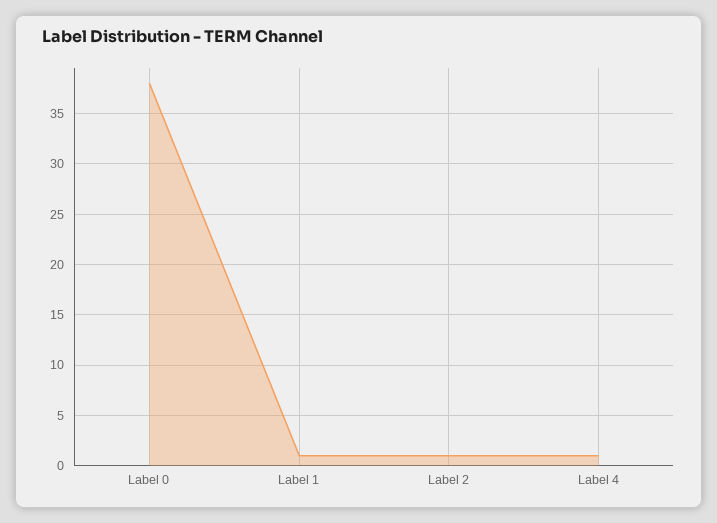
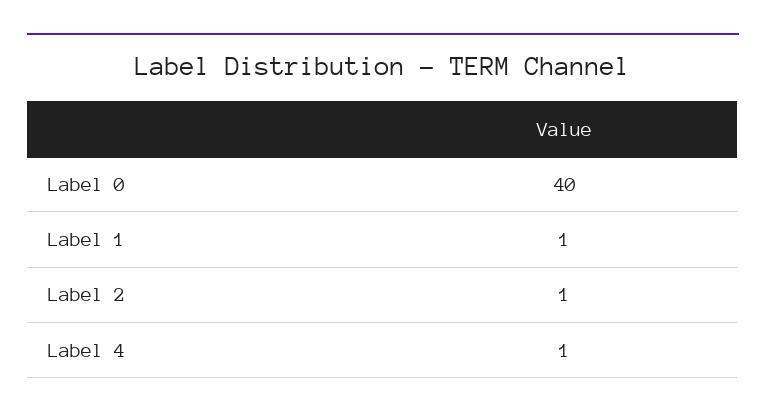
Label 0: 38 -> 40

